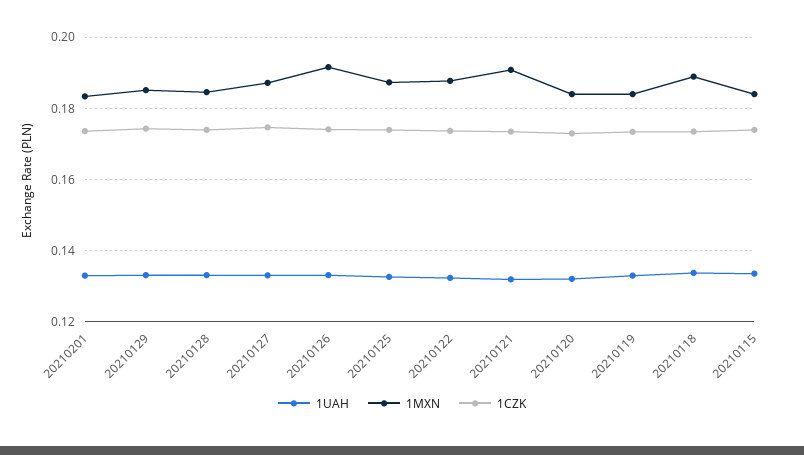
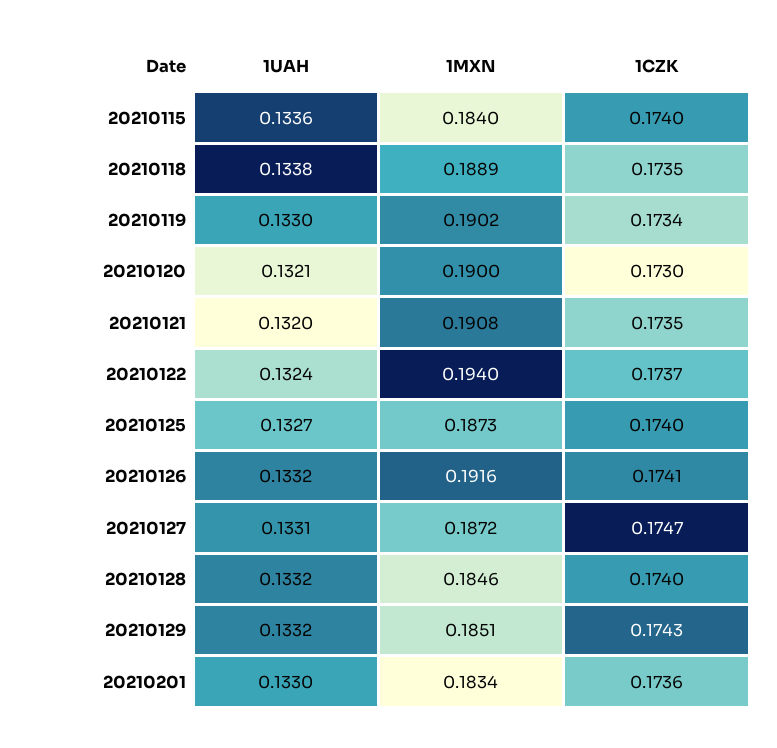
1MXN, 20210122: 0.188 -> 0.194
1MXN, 20210120: 0.184 -> 0.19
1MXN, 20210119: 0.184 -> 0.1902

